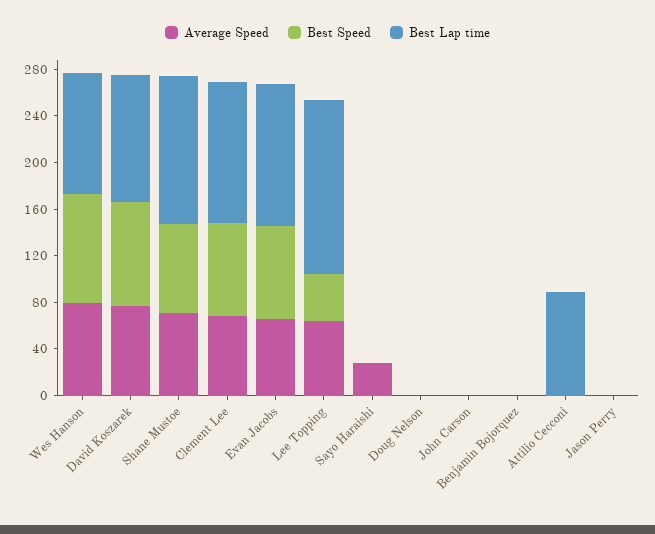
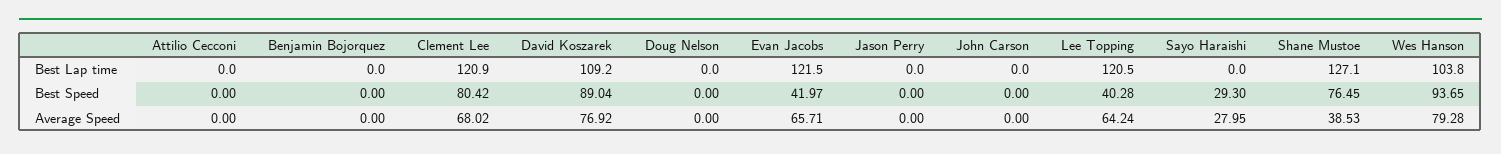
Average Speed, Shane Mustoe: 70 -> 38.53
Best Speed, Evan Jacobs: 80 -> 41.97
Best Lap time, Lee Topping: 150 -> 120.5
Best Speed, Sayo Haraishi: 0 -> 29.3
Best Lap time, Attilio Cecconi: 90 -> 0

